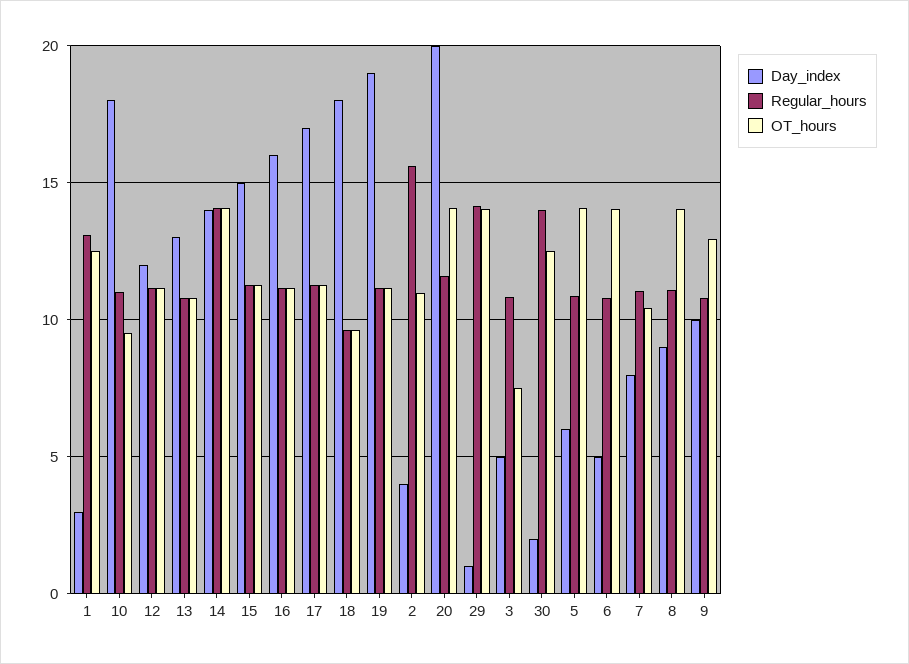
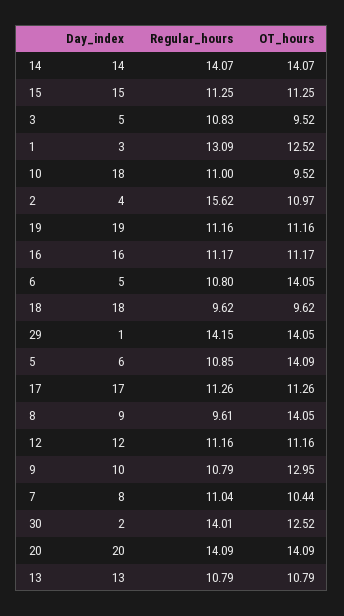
Regular_hours, 20: 11.5 -> 14.09
OT_hours, 3: 7.5 -> 9.52
Regular_hours, 8: 11 -> 9.61

